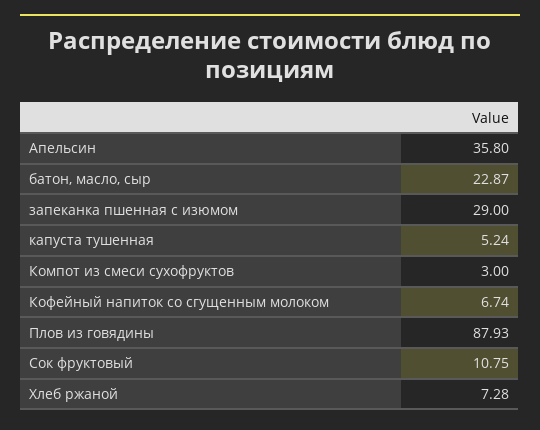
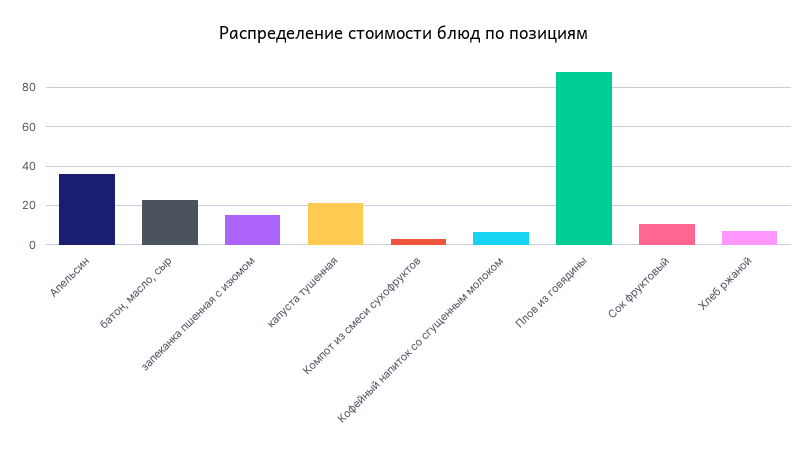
запеканка пшенная с изюмом: 29 -> 15
капуста тушенная: 5.24 -> 20

